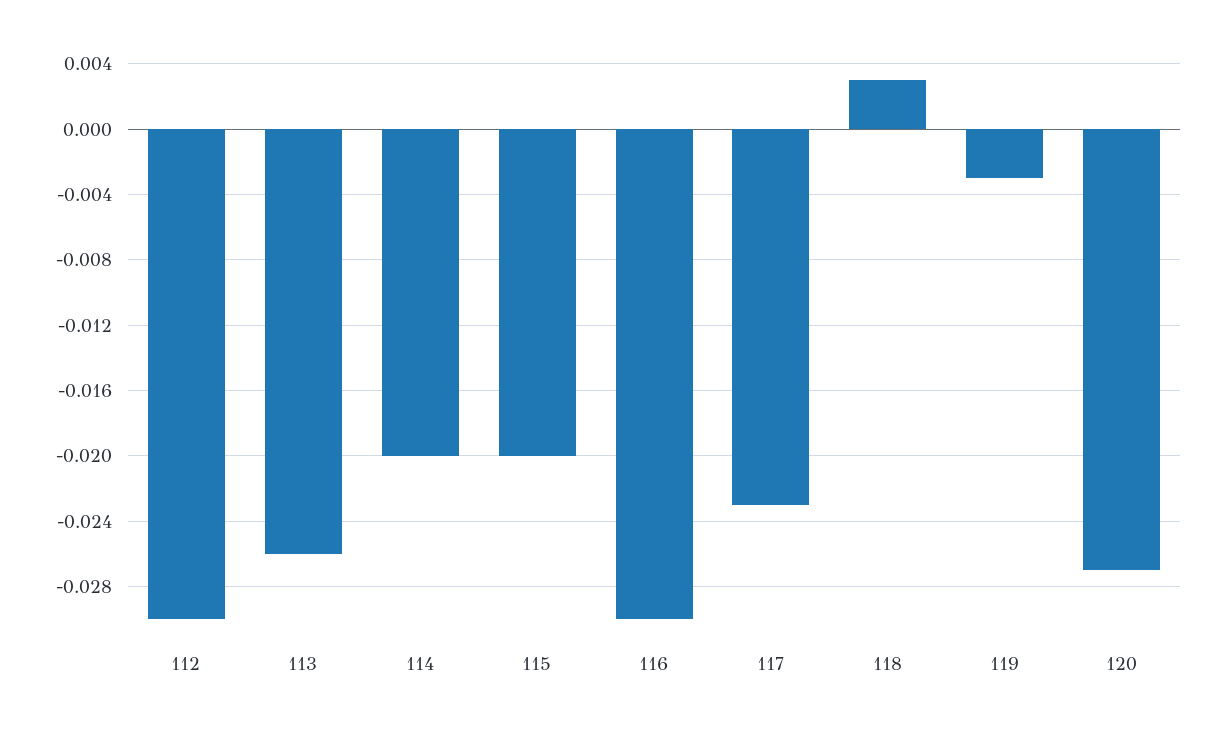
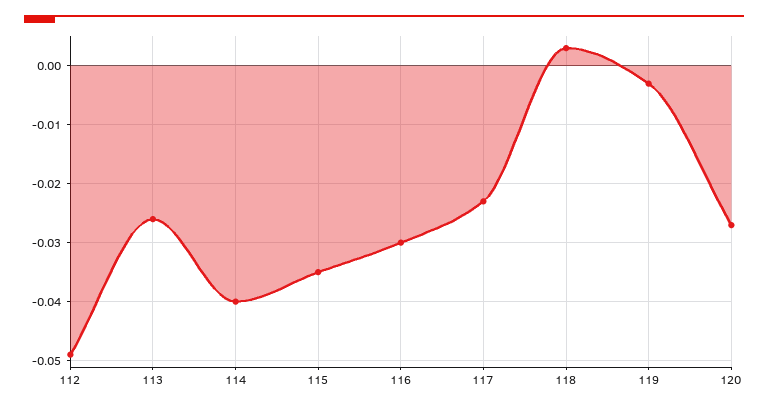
112: -0.03 -> -0.05
114: -0.02 -> -0.04
115: -0.02 -> -0.035

